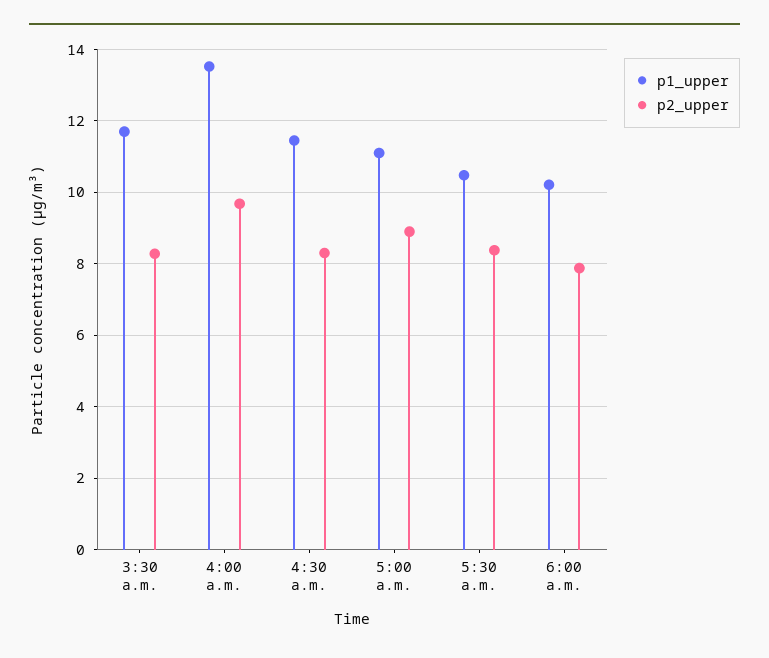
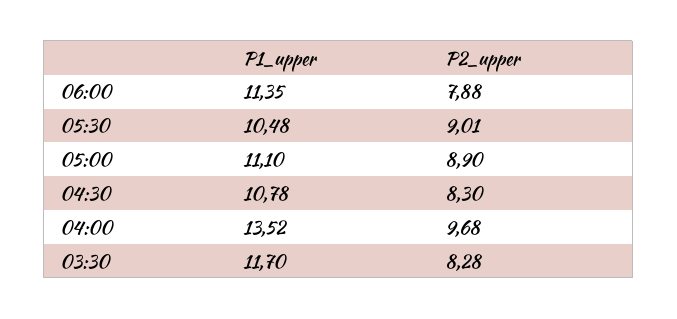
p1_upper, 4:30 a.m.: 11.4 -> 10.78
p2_upper, 5:30 a.m.: 8.4 -> 9.01
p1_upper, 6:00 a.m.: 10.2 -> 11.35

